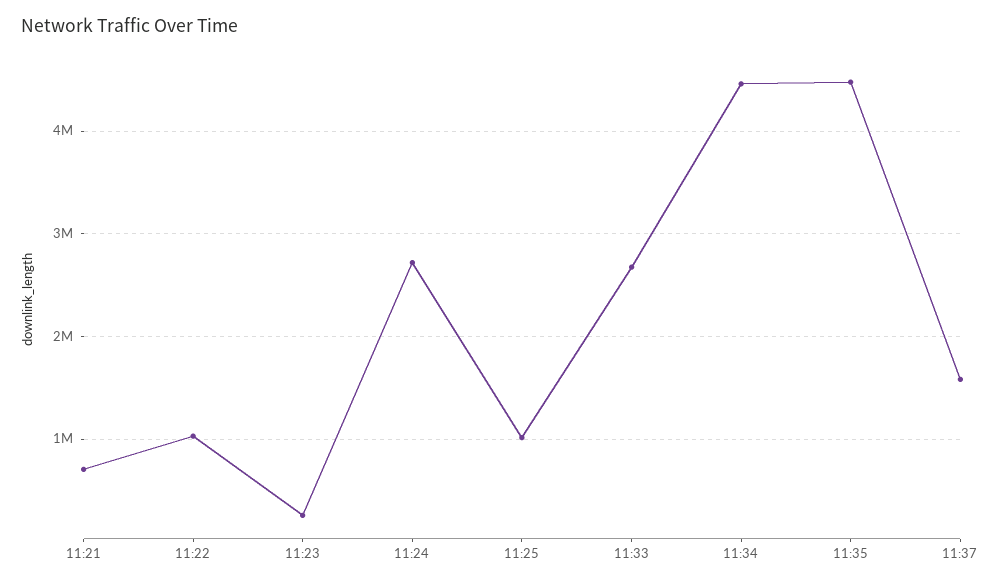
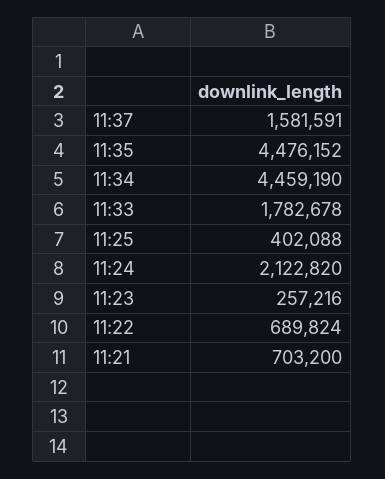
11:22: 1000000 -> 689824
11:24: 2700000 -> 2122820
11:25: 1000000 -> 402088
11:33: 2700000 -> 1782678

